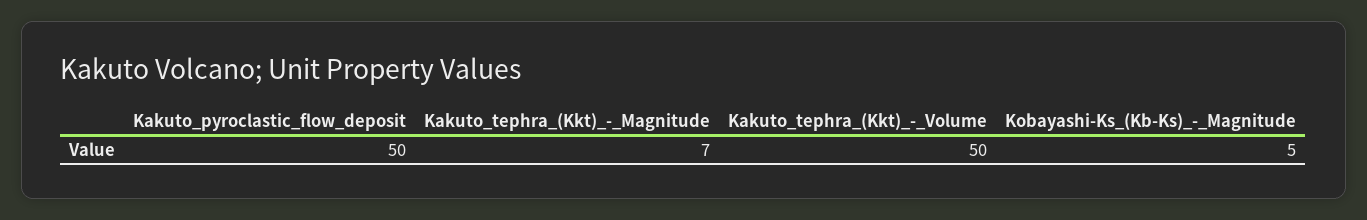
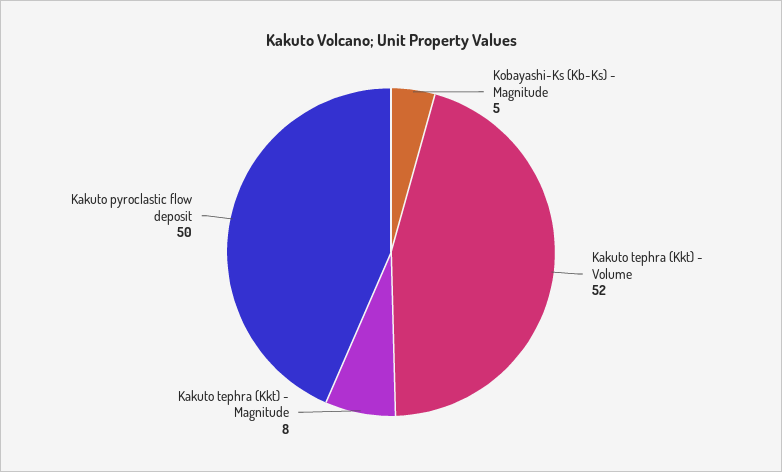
Kakuto_tephra_(Kkt)_-_Magnitude: 7 -> 8
Kakuto_tephra_(Kkt)_-_Volume: 50 -> 52

